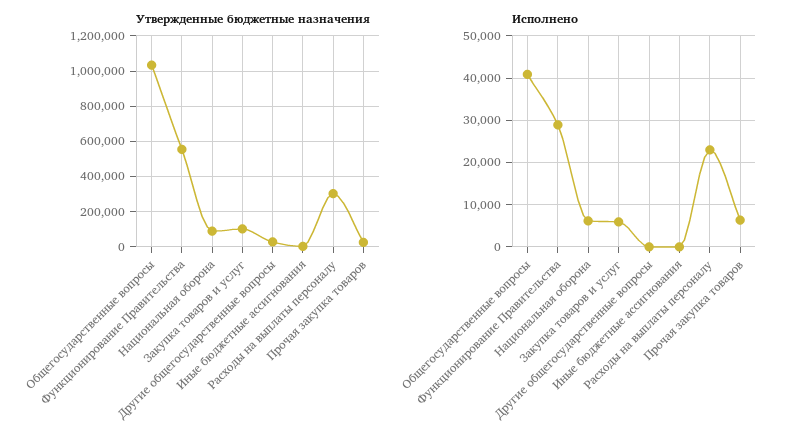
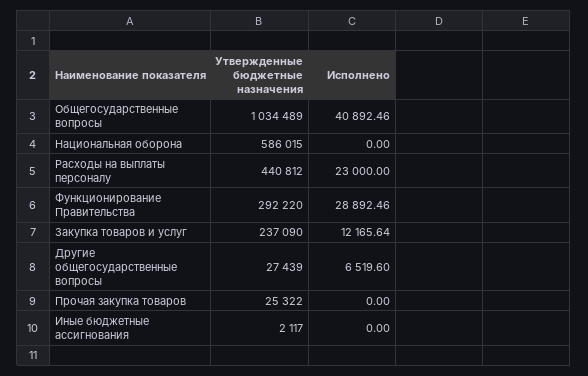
Утвержденные бюджетные назначения, Функционирование Правительства: 550000 -> 292220
Утвержденные бюджетные назначения, Национальная оборона: 100000 -> 586015
Утвержденные бюджетные назначения, Закупка товаров и услуг: 100000 -> 237090
Утвержденные бюджетные назначения, Расходы на выплаты персоналу: 300000 -> 440812
Исполнено, Национальная оборона: 6000 -> 0
Исполнено, Закупка товаров и услуг: 6000 -> 12165.64
Исполнено, Другие общегосударственные вопросы: 0 -> 6519.6
Исполнено, Прочая закупка товаров: 6000 -> 0

